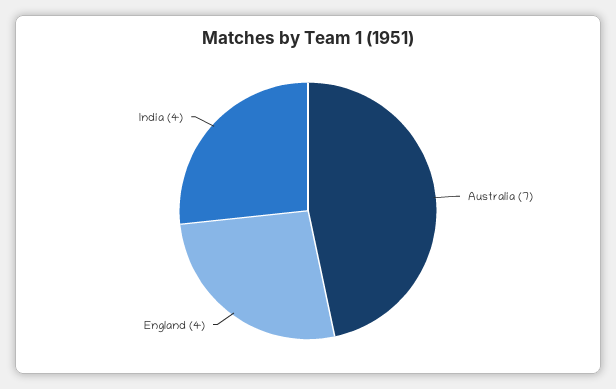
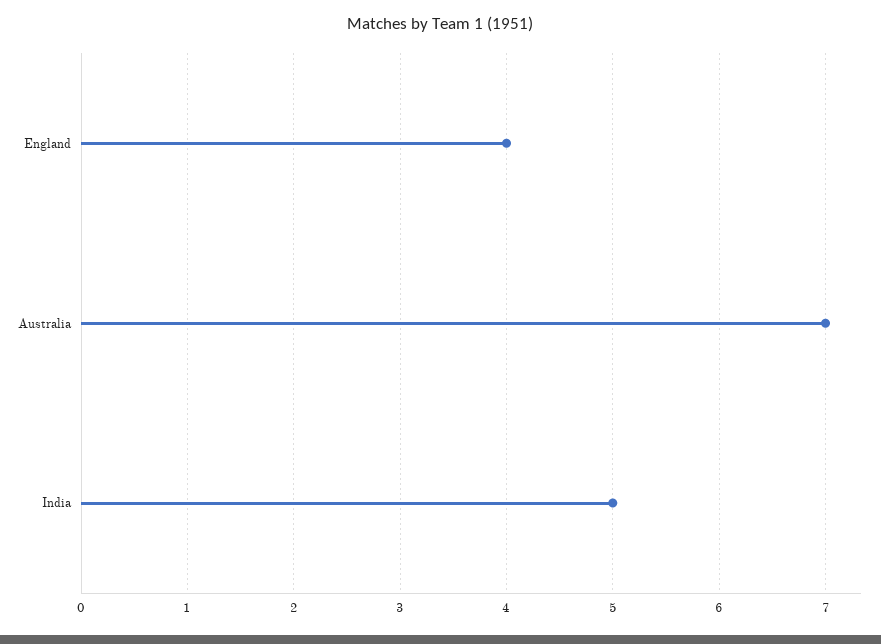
India: 4 -> 5

